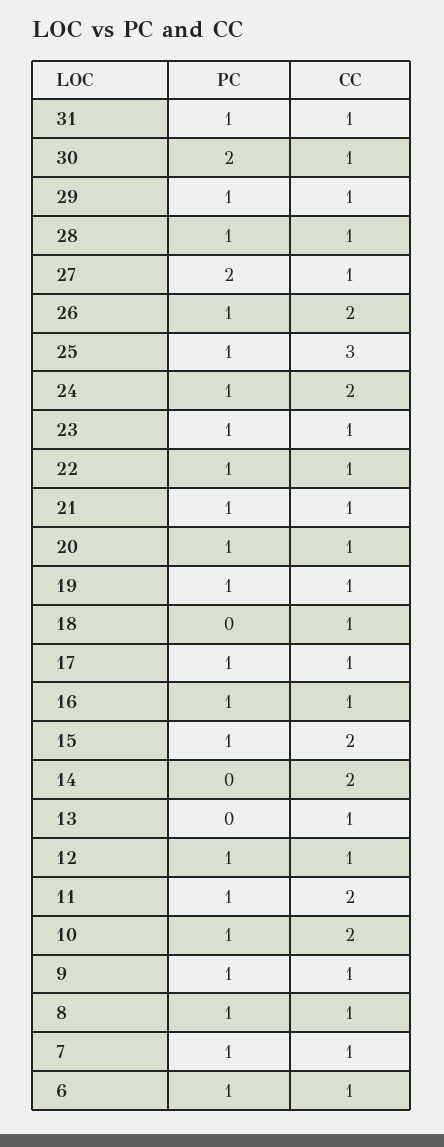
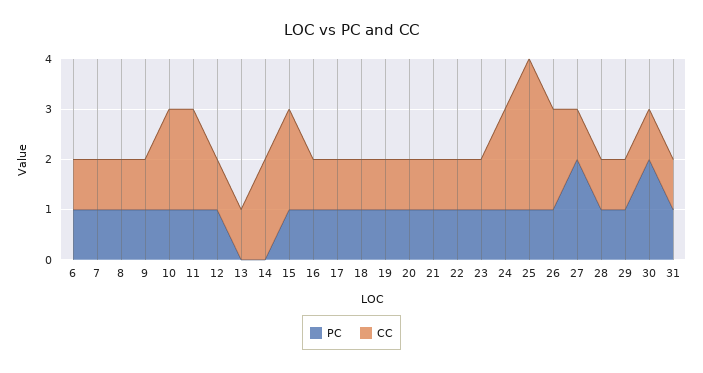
PC, 18: 0 -> 1

